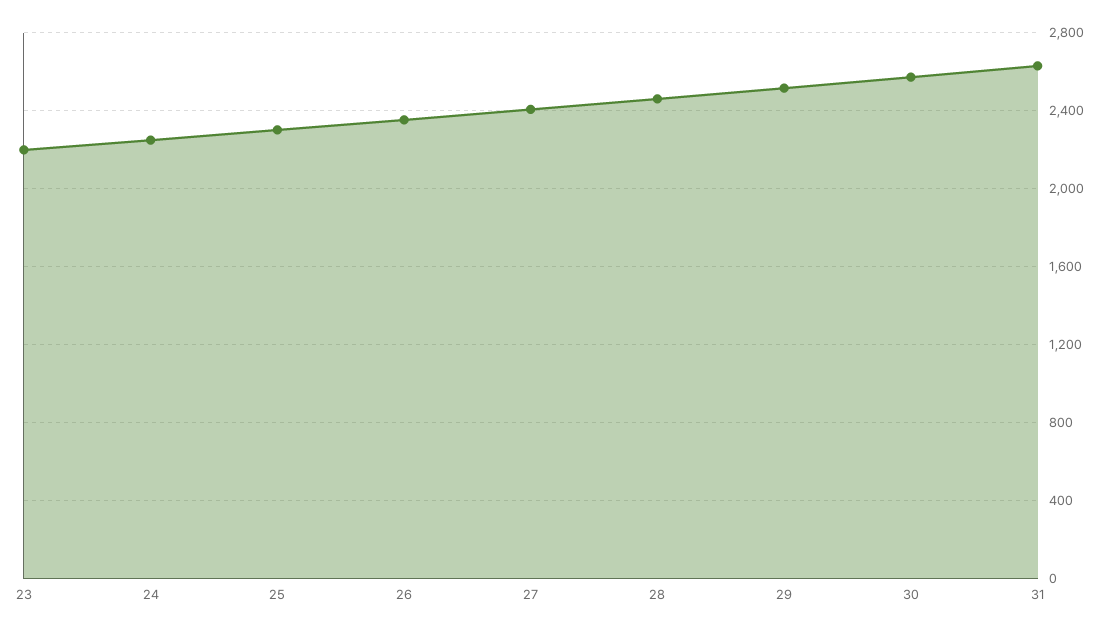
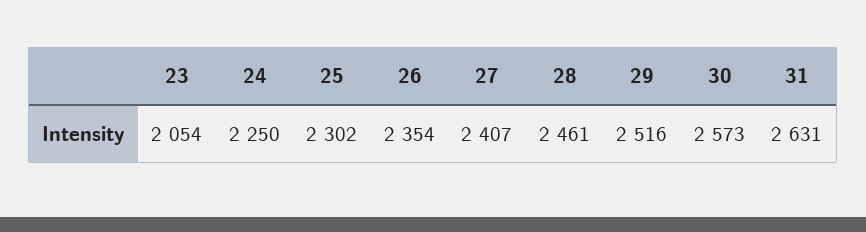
23: 2200 -> 2054

